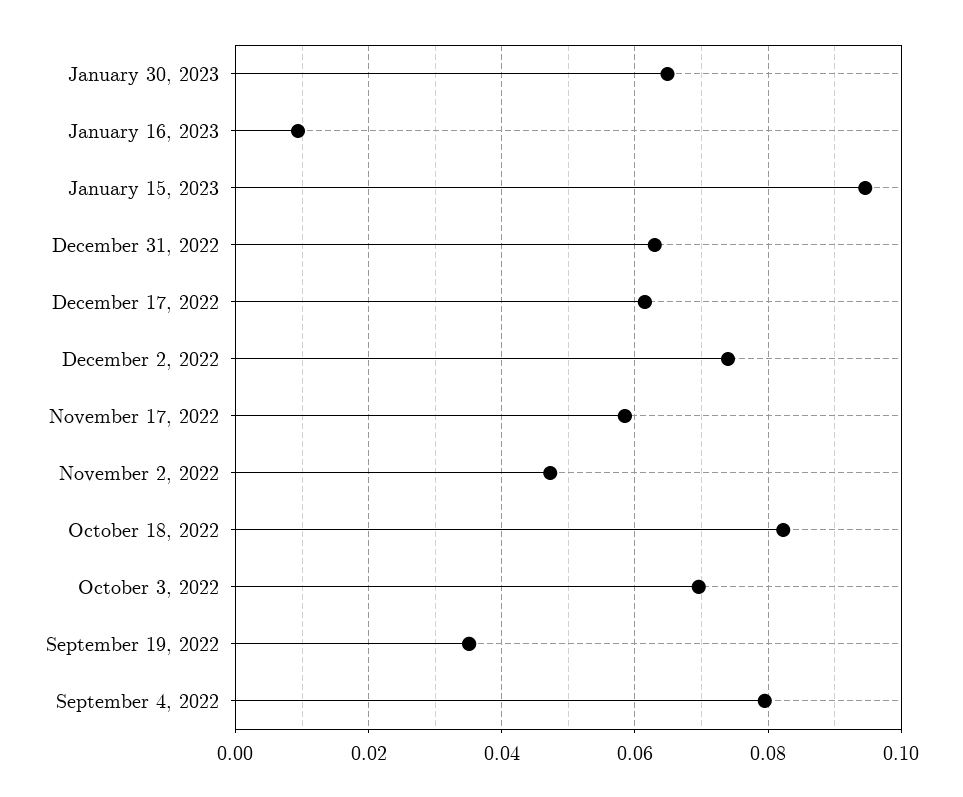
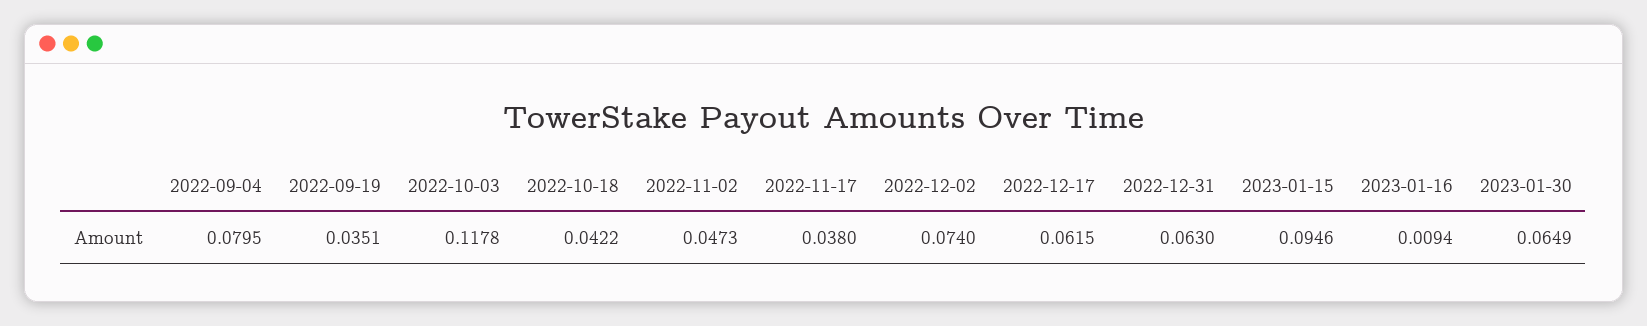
November 17, 2022: 0.058 -> 0.038
October 18, 2022: 0.082 -> 0.0422
October 3, 2022: 0.07 -> 0.1178

